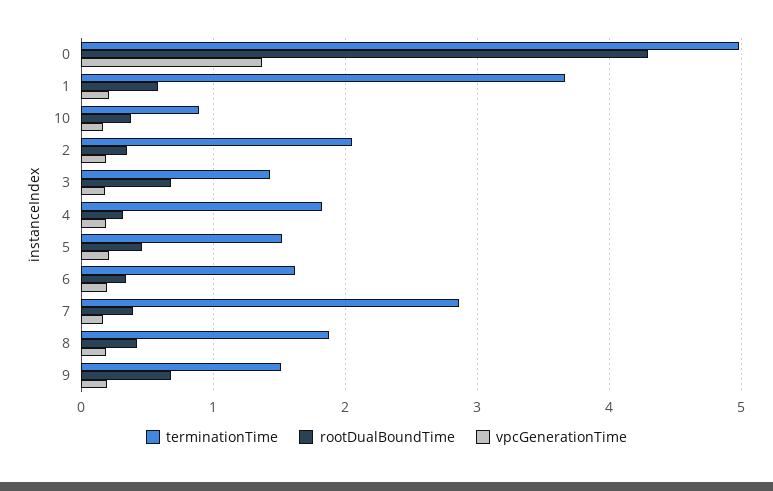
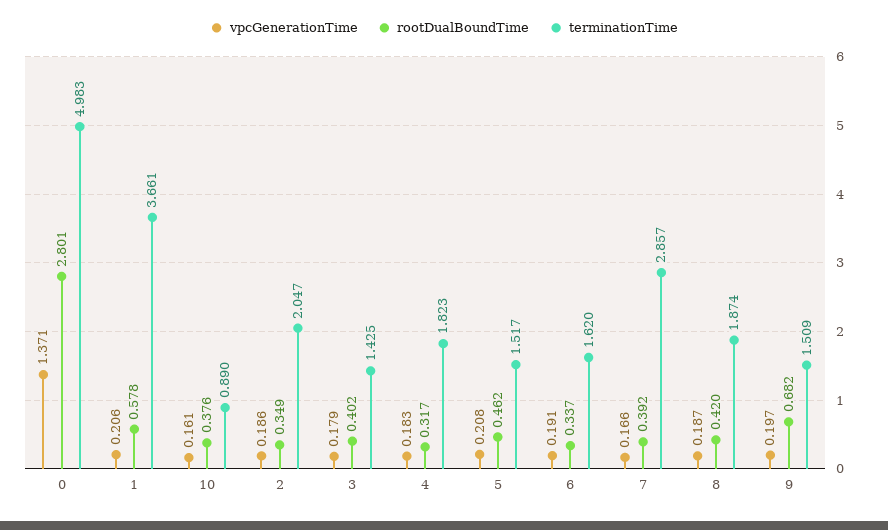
rootDualBoundTime, 0: 4.3 -> 2.801
rootDualBoundTime, 3: 0.7 -> 0.402

